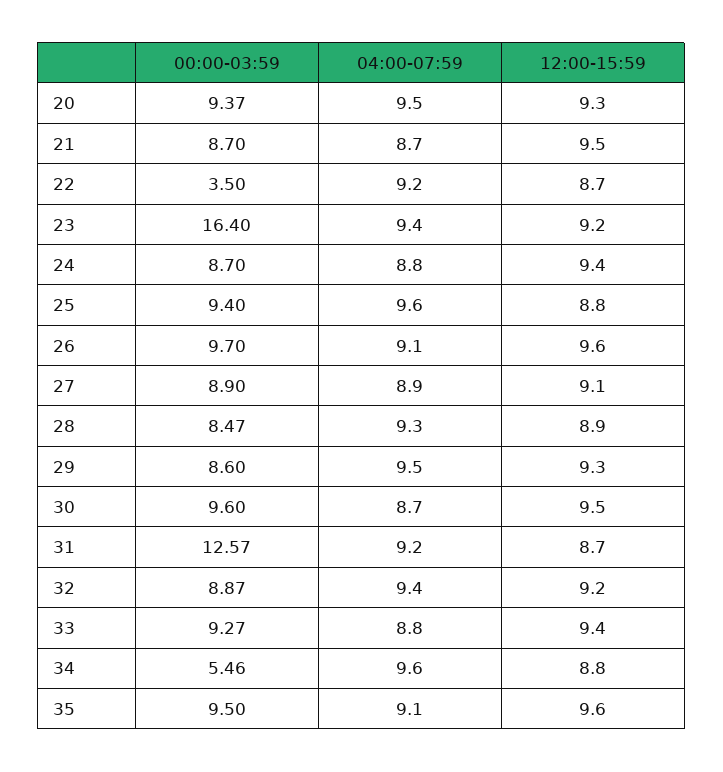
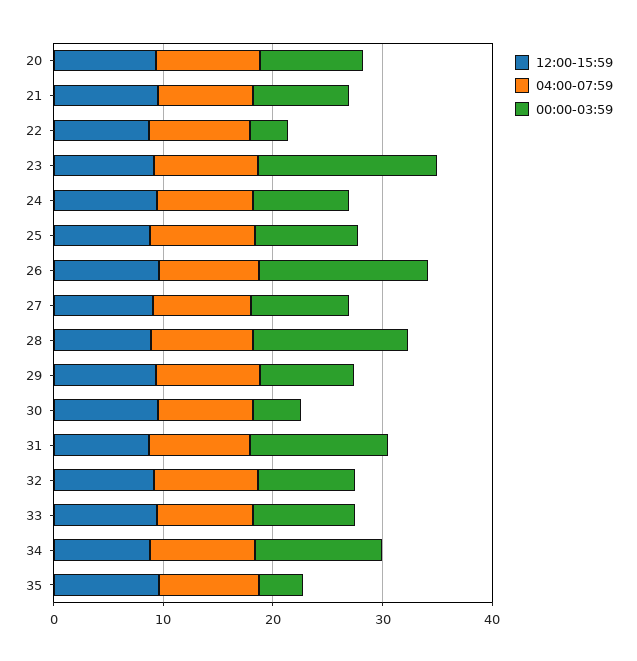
00:00-03:59, 26: 9.7 -> 16
00:00-03:59, 28: 8.47 -> 14
00:00-03:59, 30: 9.6 -> 4
00:00-03:59, 34: 5.46 -> 12
00:00-03:59, 35: 9.5 -> 4

